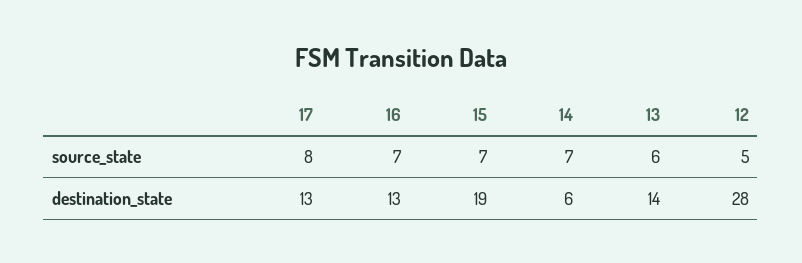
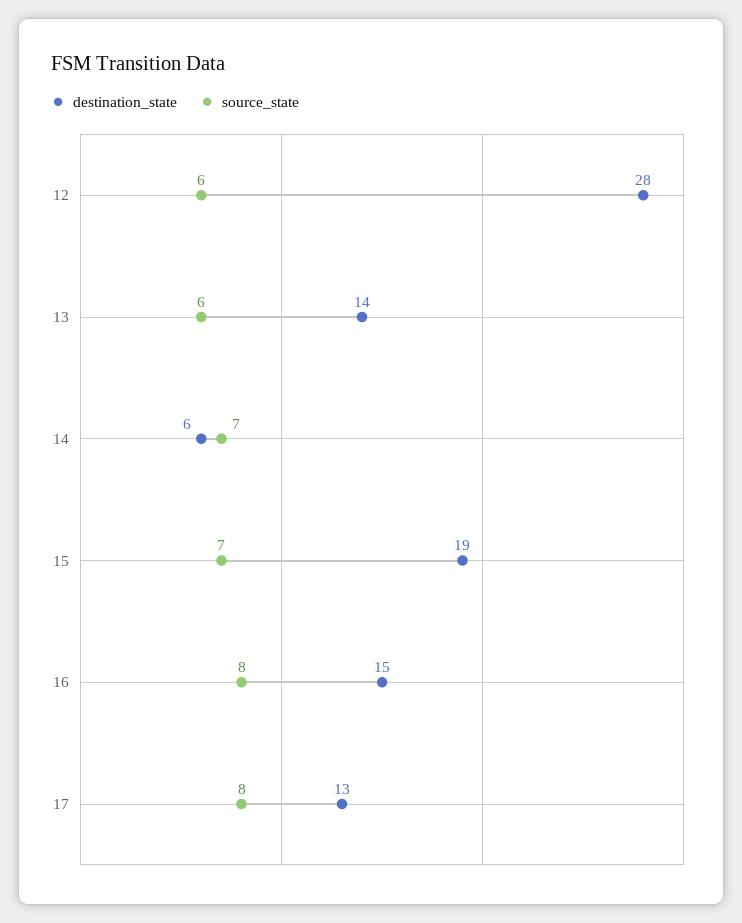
source_state, 16: 7 -> 8
source_state, 12: 5 -> 6
destination_state, 16: 13 -> 15

